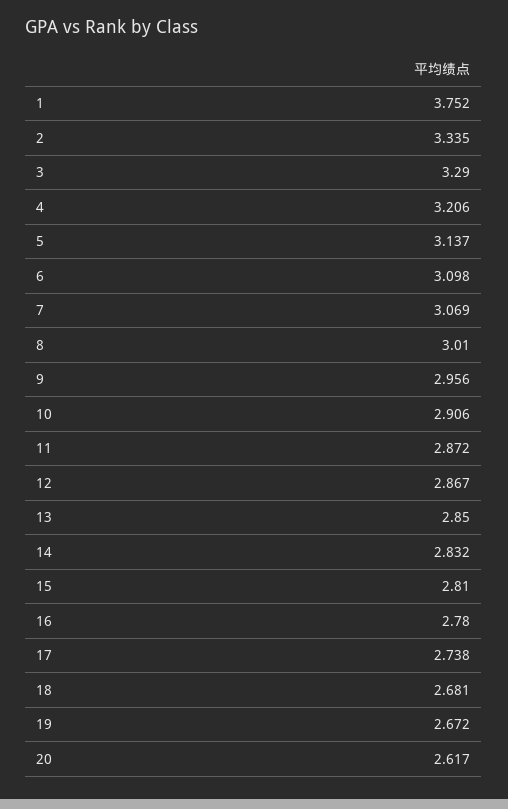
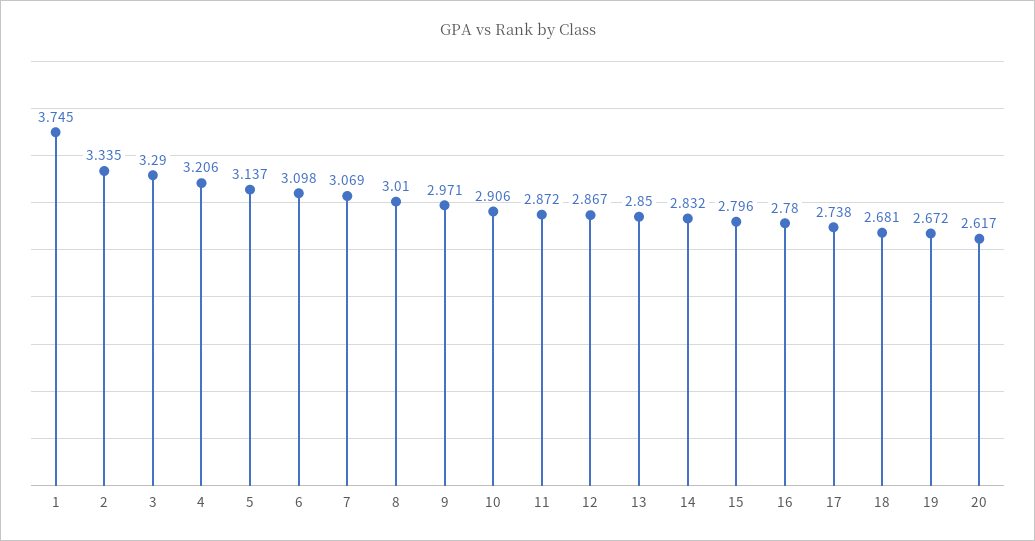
1: 3.752 -> 3.745
9: 2.956 -> 2.971
15: 2.81 -> 2.796

